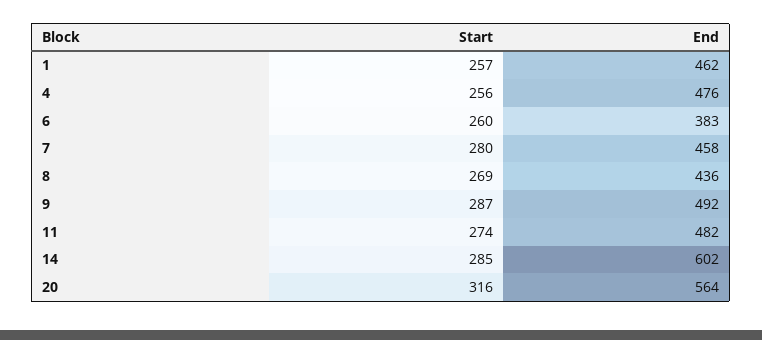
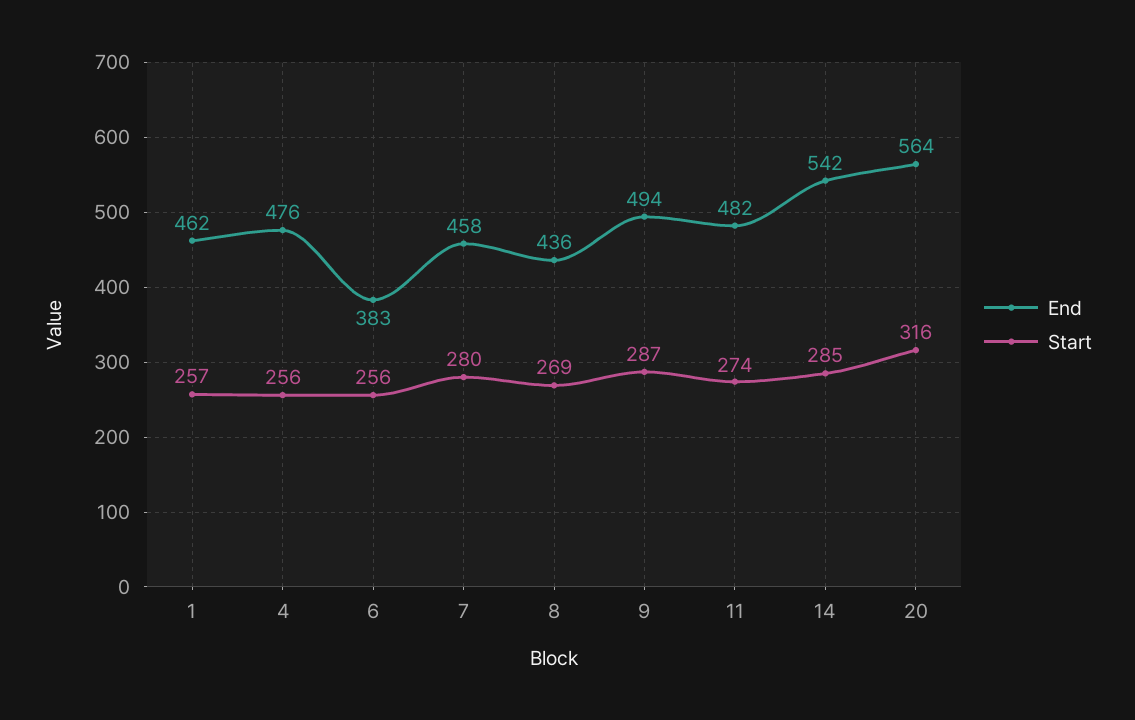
Start, 6: 260 -> 256
End, 9: 492 -> 494
End, 14: 602 -> 542

